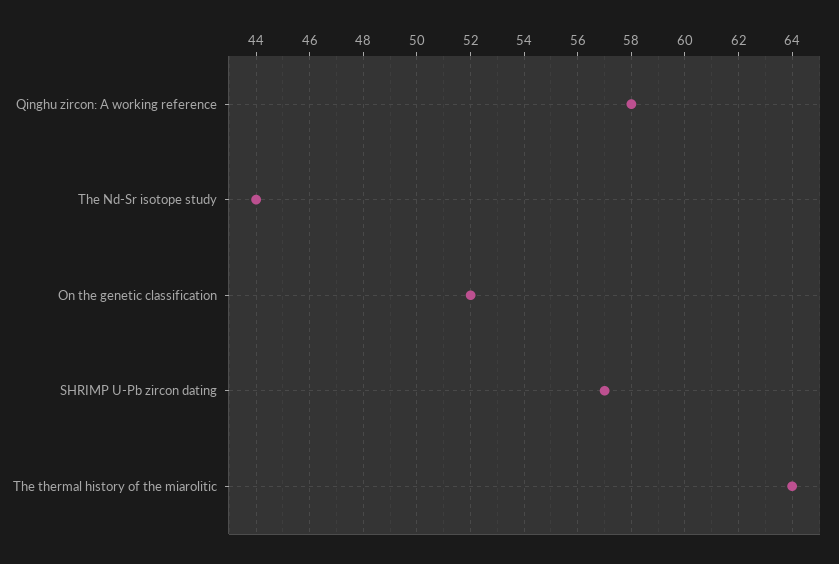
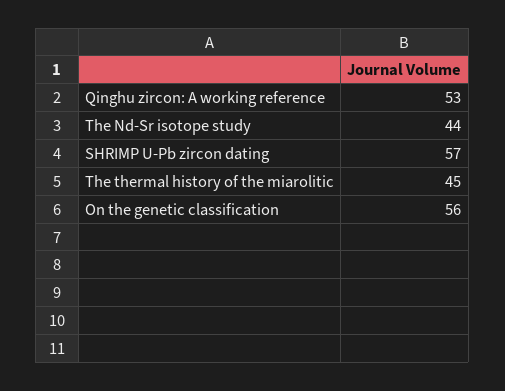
Qinghu zircon: A working reference: 58 -> 53
On the genetic classification: 52 -> 56
The thermal history of the miarolitic: 64 -> 45

